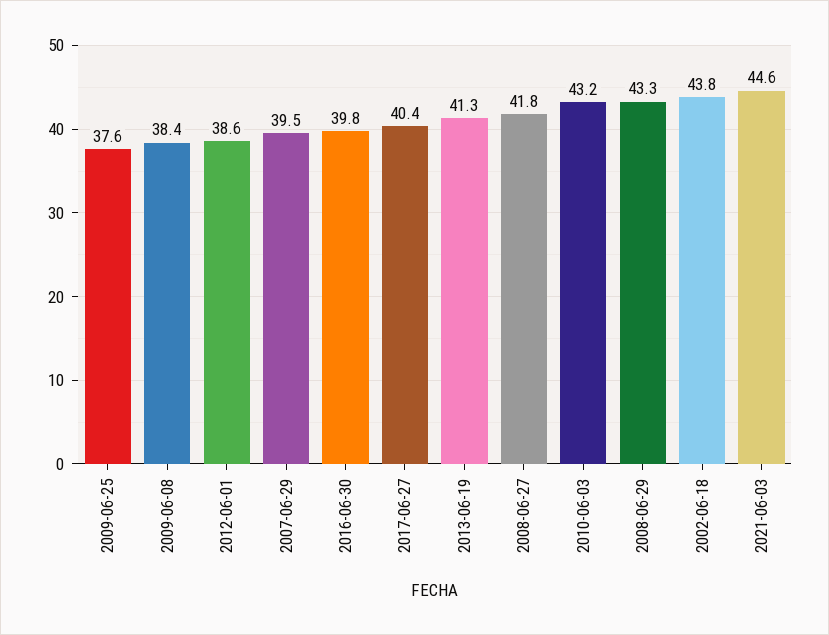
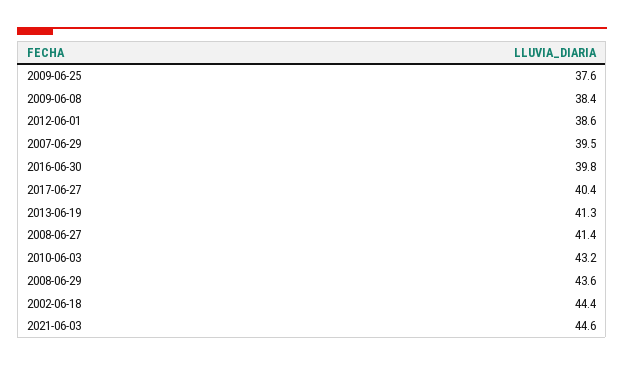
2008-06-27: 41.8 -> 41.4
2008-06-29: 43.3 -> 43.6
2002-06-18: 43.8 -> 44.4

